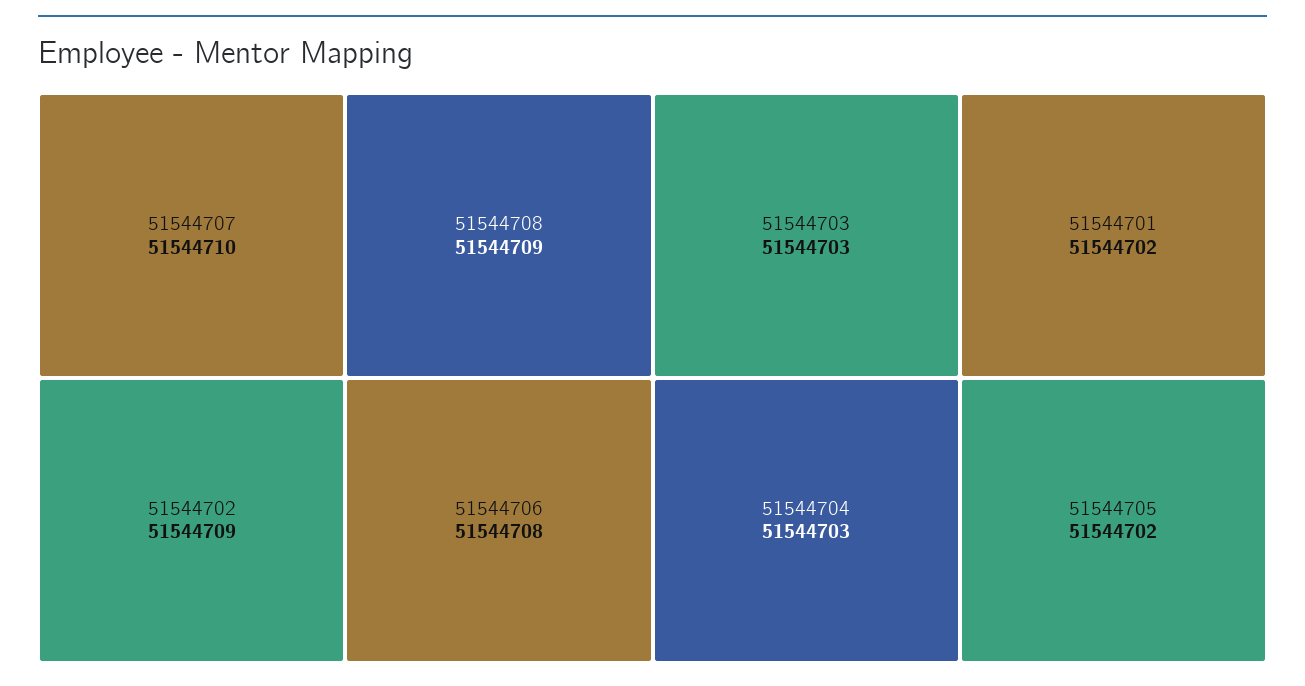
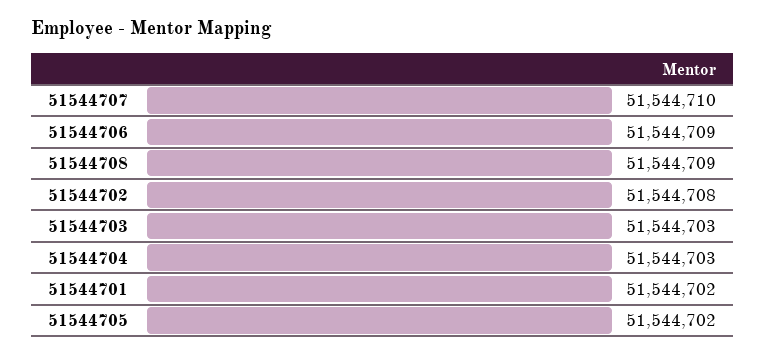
51544702: 51544709 -> 51544708
51544706: 51544708 -> 51544709

